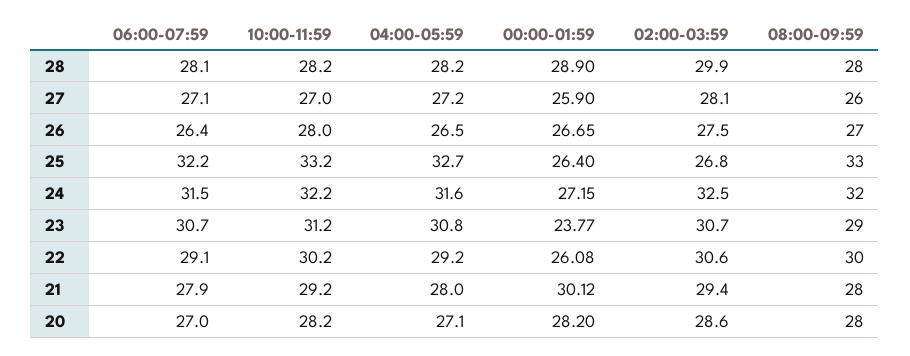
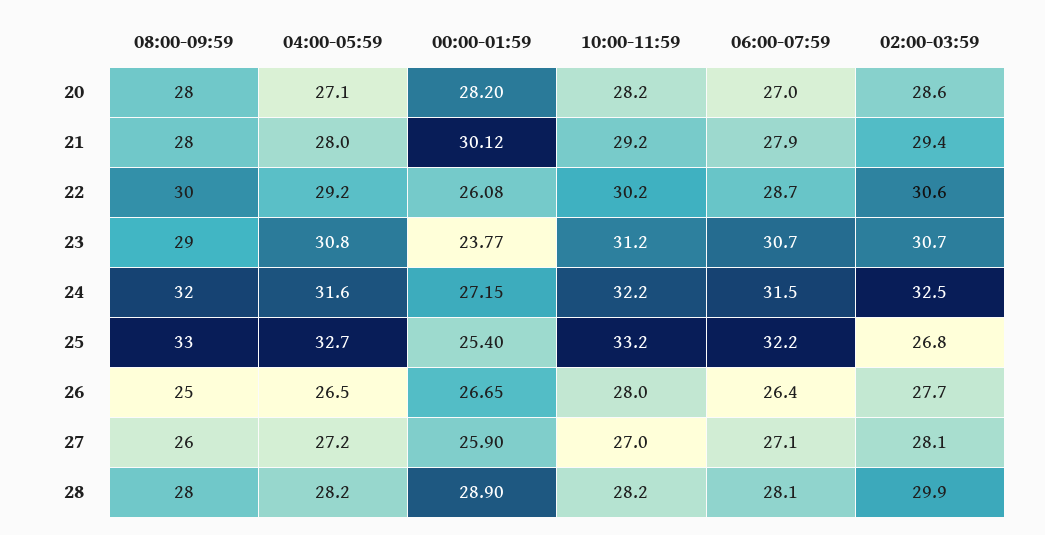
02:00-03:59, 26: 27.5 -> 27.7
08:00-09:59, 26: 27 -> 25
00:00-01:59, 25: 26.4 -> 25.4
06:00-07:59, 22: 29.1 -> 28.7

